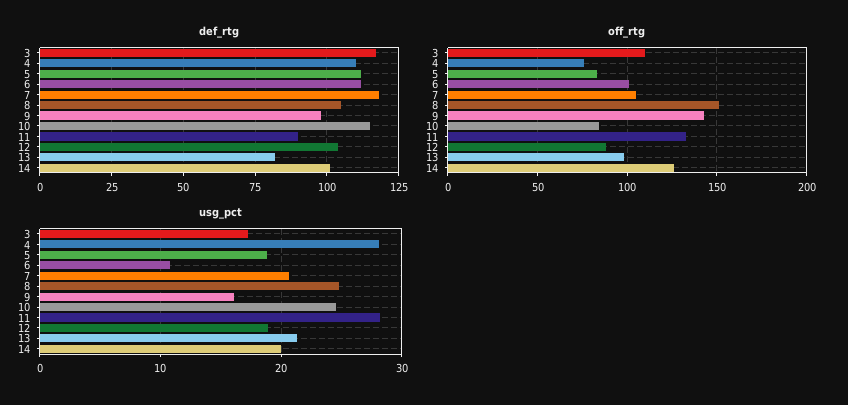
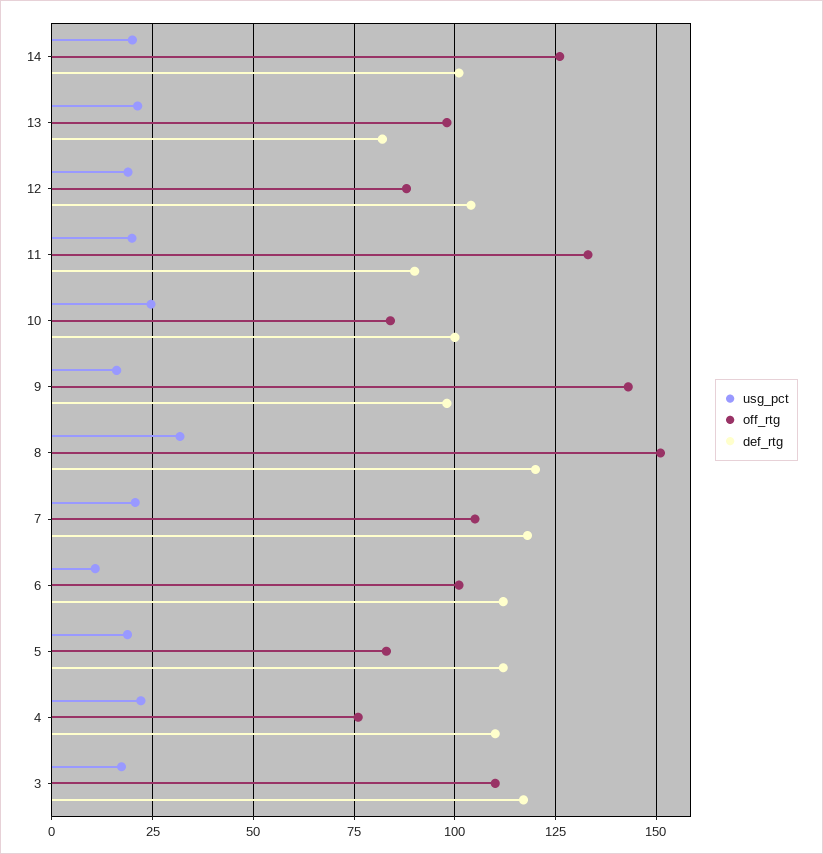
def_rtg, 8: 105 -> 120
def_rtg, 10: 115 -> 100
usg_pct, 4: 28 -> 22.5
usg_pct, 8: 25 -> 32.5
usg_pct, 11: 28 -> 20

